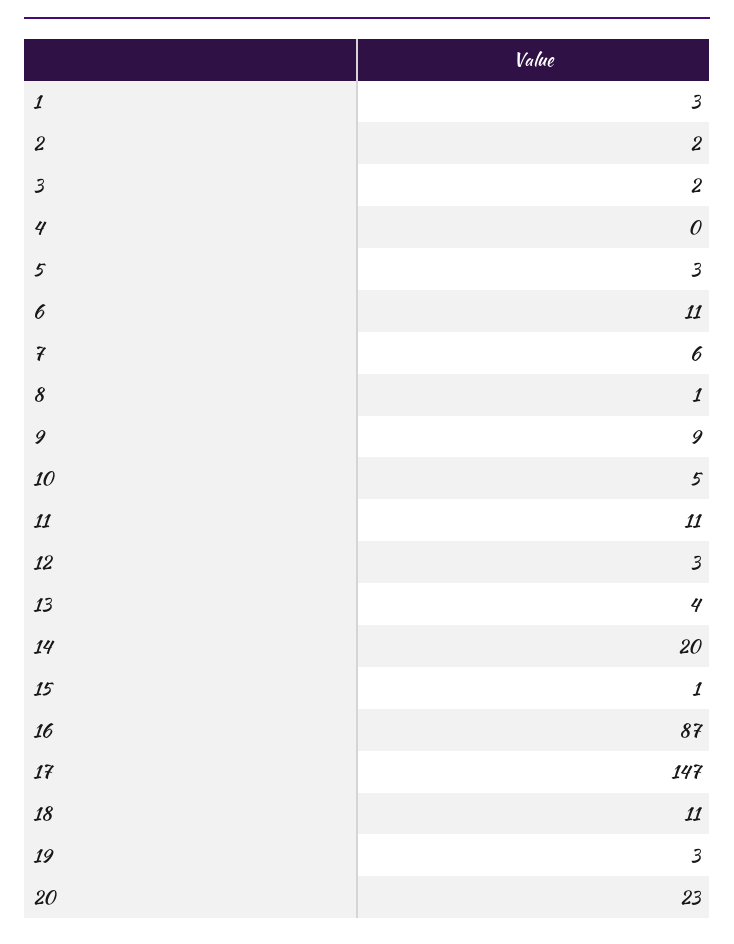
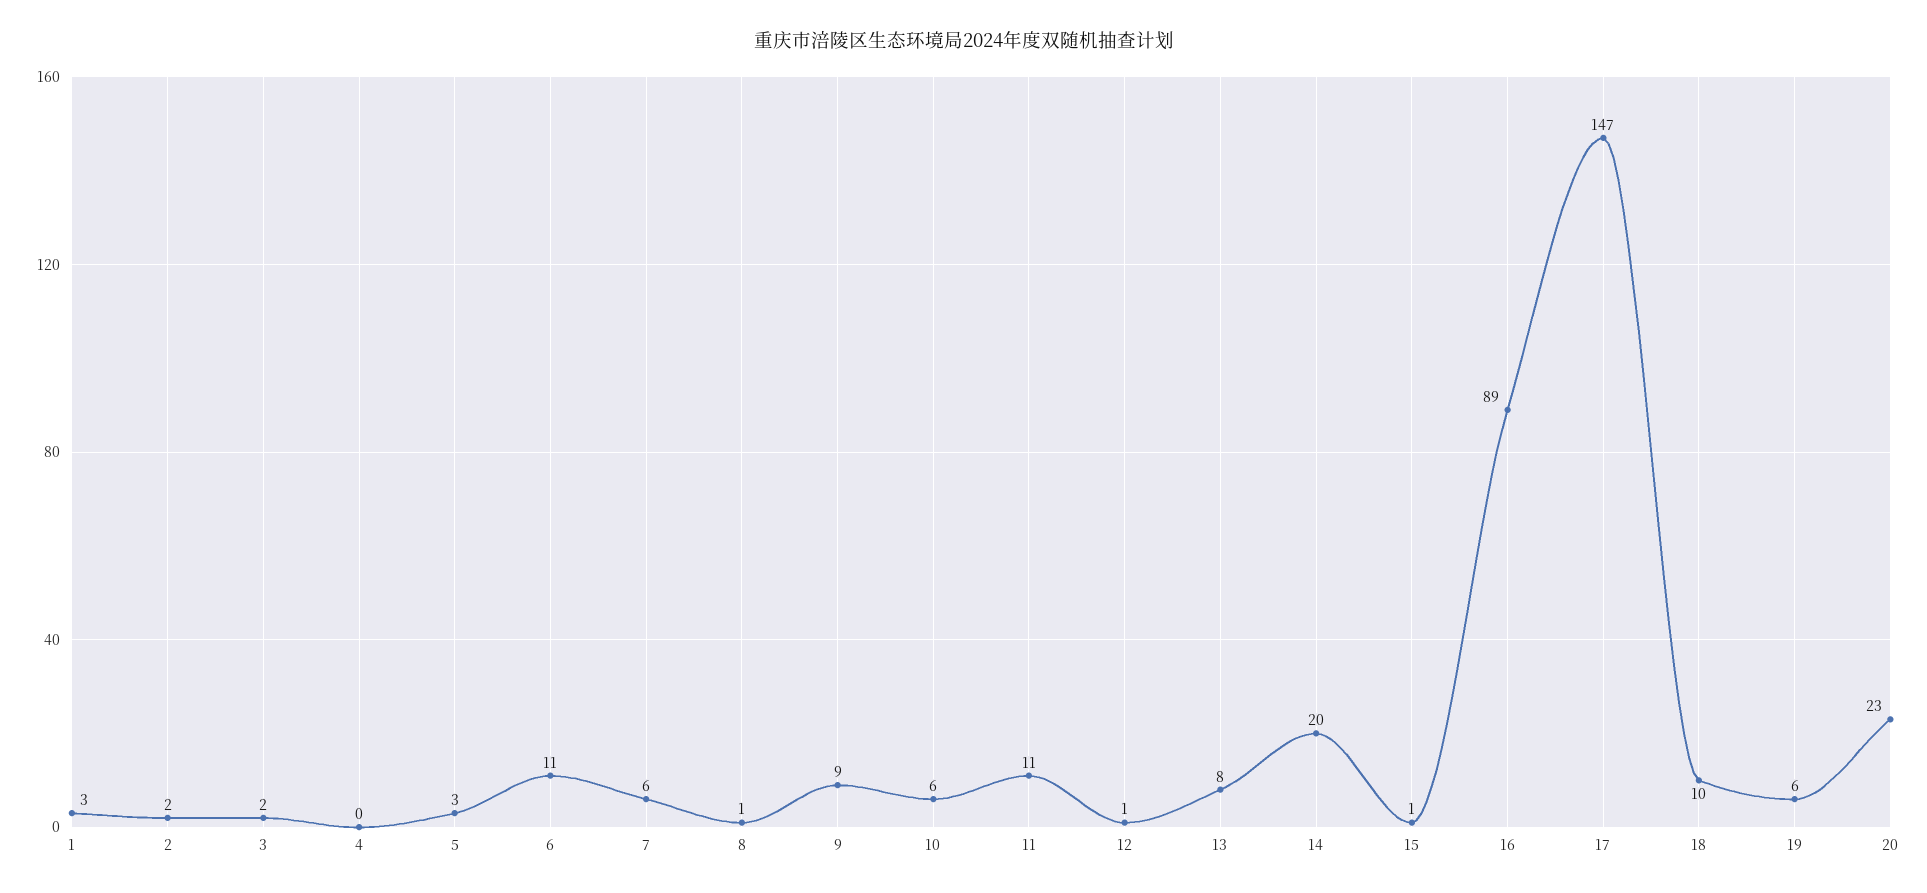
10: 5 -> 6
12: 3 -> 1
13: 4 -> 8
16: 87 -> 89
18: 11 -> 10
19: 3 -> 6

